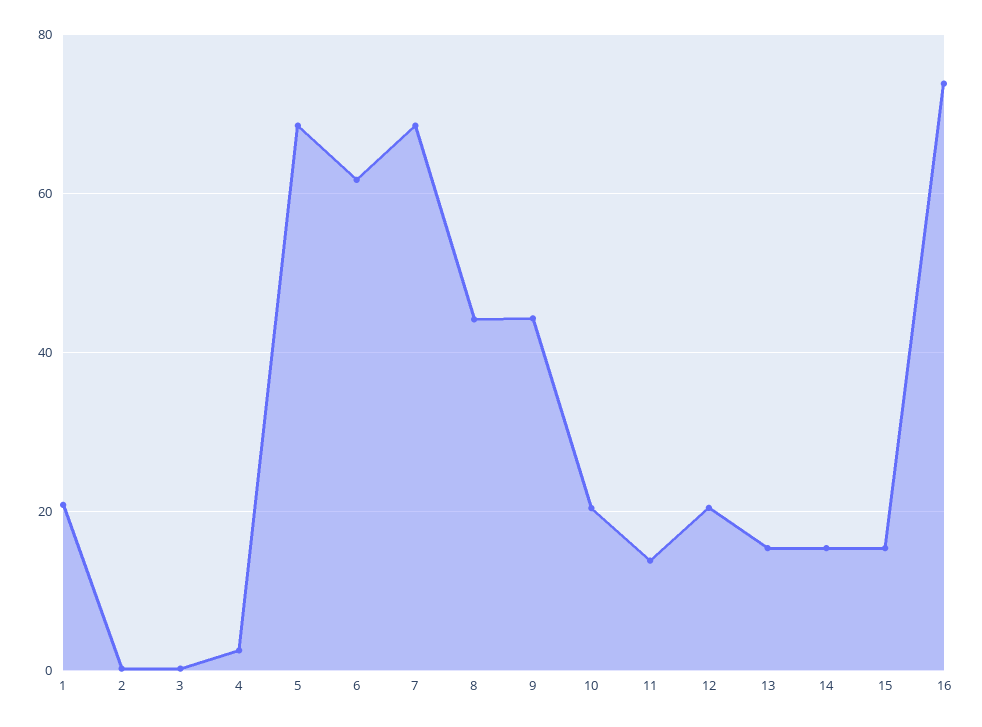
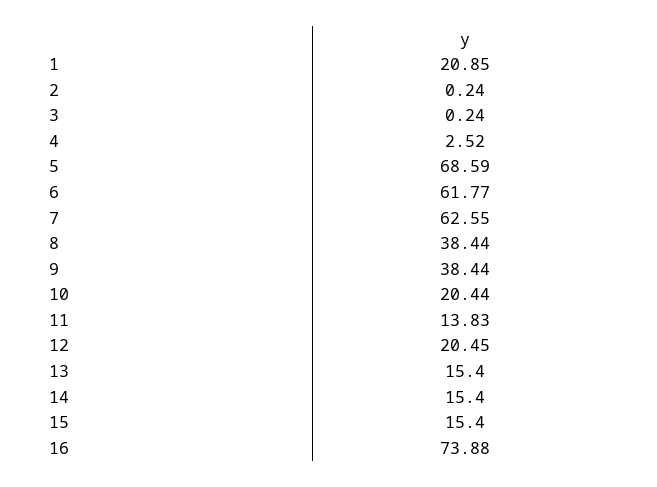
7: 68 -> 62.55
8: 44 -> 38.44
9: 44 -> 38.44

